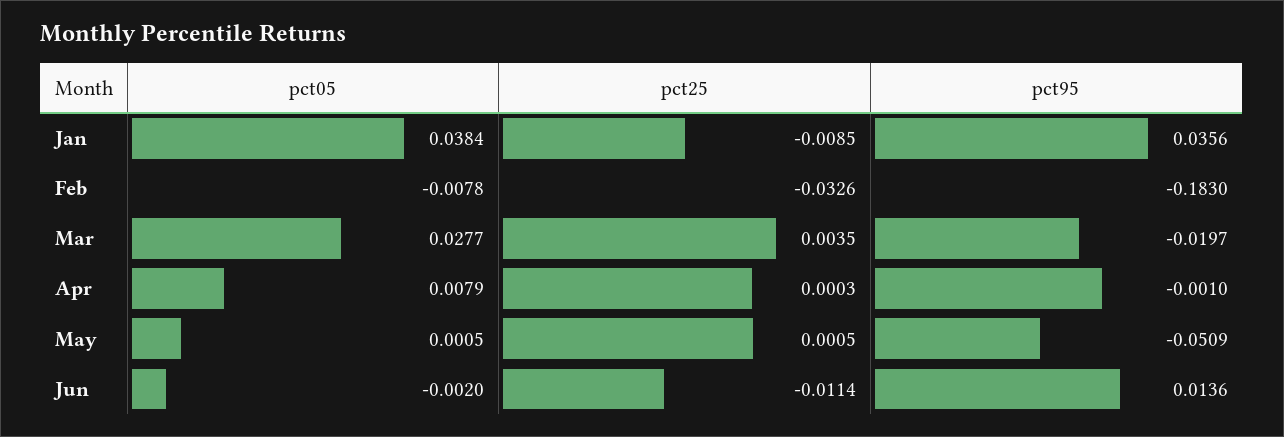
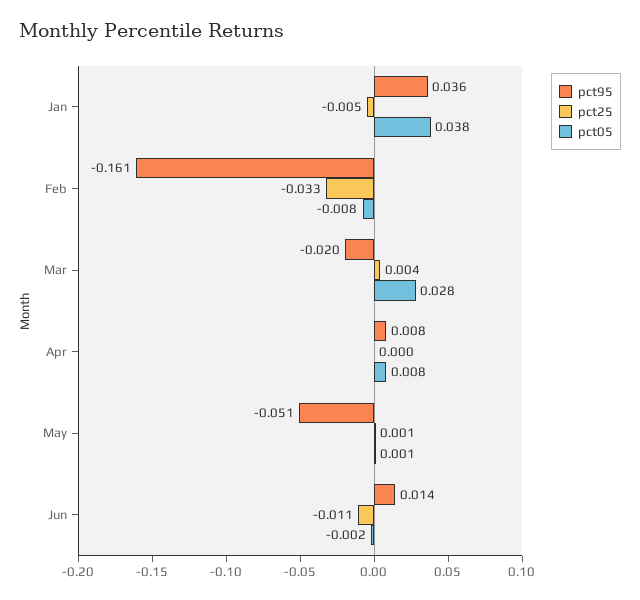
pct25, Jan: -0.0085 -> -0.005
pct95, Feb: -0.183 -> -0.161
pct95, Apr: -0.001 -> 0.008

